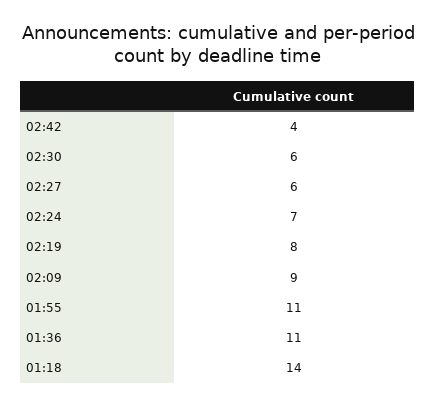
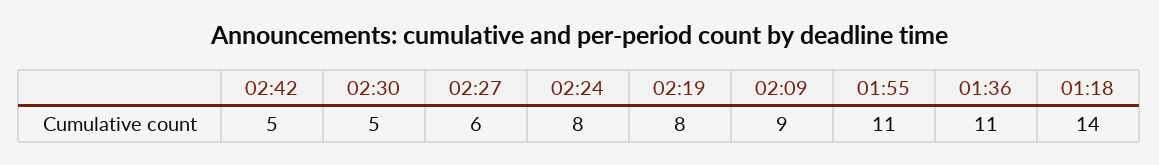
02:42: 4 -> 5
02:30: 6 -> 5
02:24: 7 -> 8

